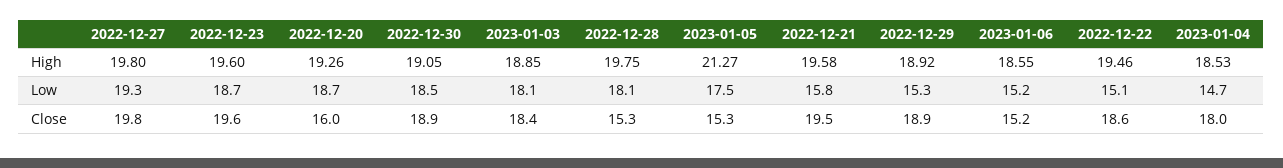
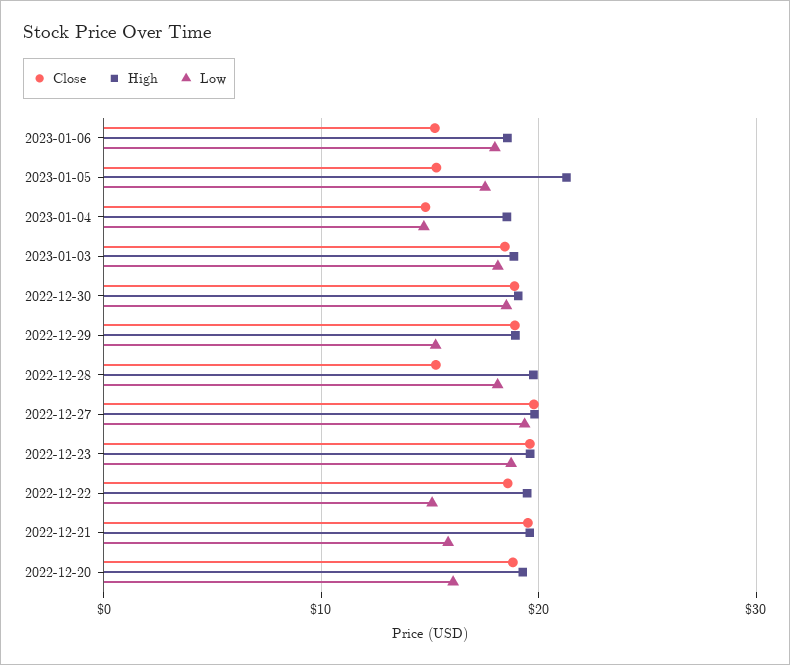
Low, 2022-12-20: 18.7 -> 16
Low, 2023-01-06: 15.2 -> 18
Close, 2022-12-20: 16 -> 19
Close, 2023-01-04: 18 -> 15

